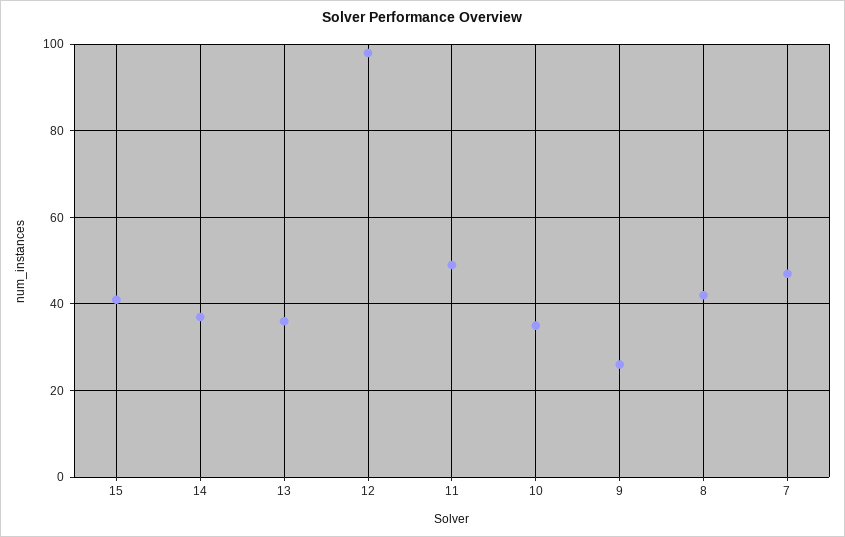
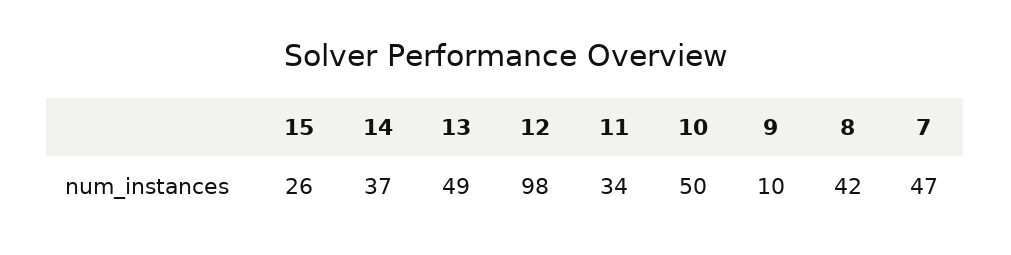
15: 40 -> 26
13: 35 -> 49
11: 50 -> 34
10: 35 -> 50
9: 25 -> 10

